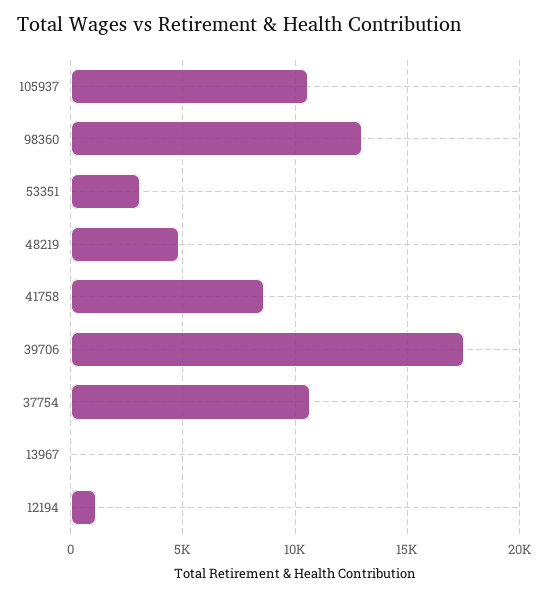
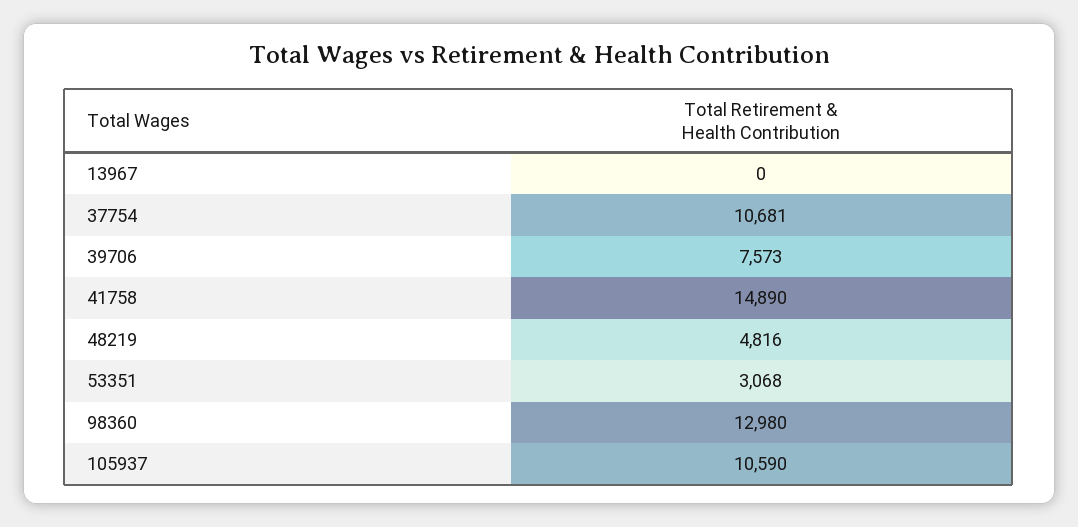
41758: 8500 -> 14890
39706: 17500 -> 7573
12194: 1000 -> none

